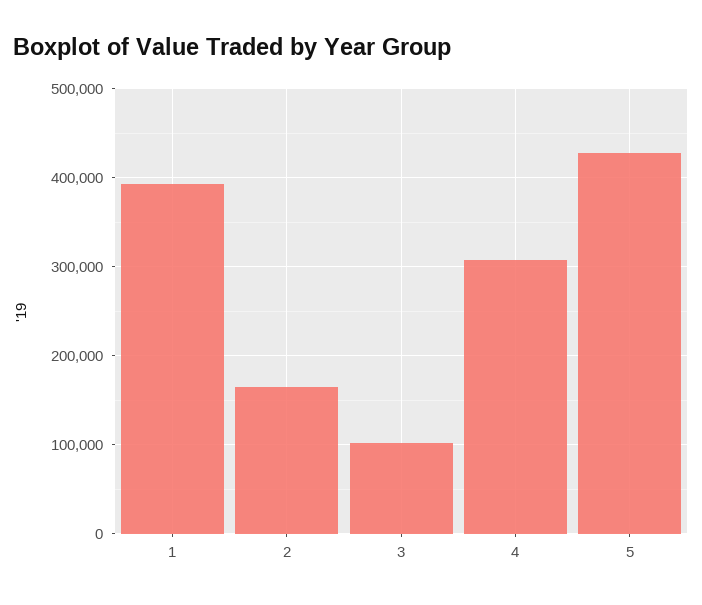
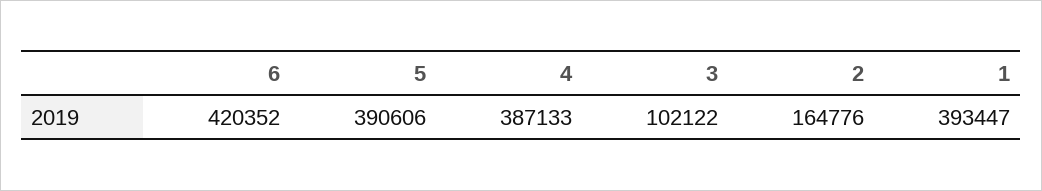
4: 310000 -> 387133
5: 430000 -> 390606
6: none -> 420352

